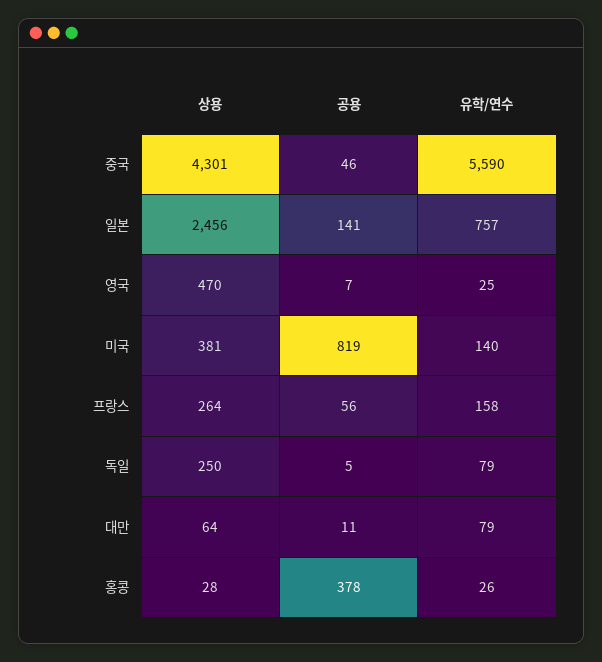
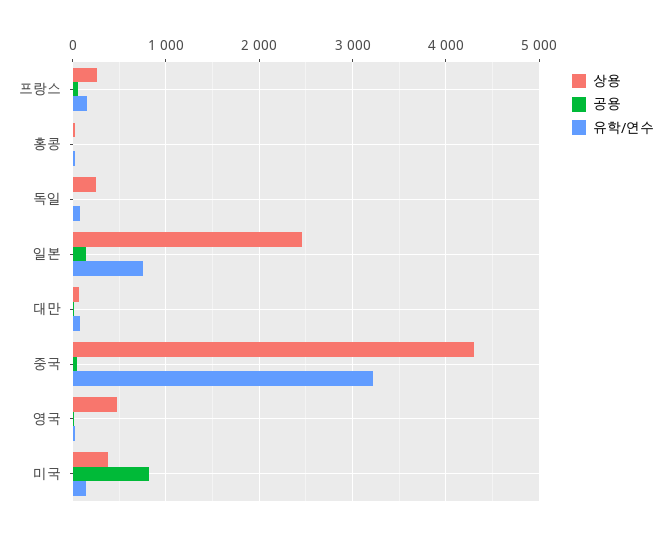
유학/연수, 중국: 5590 -> 3200
공용, 홍콩: 378 -> 0

